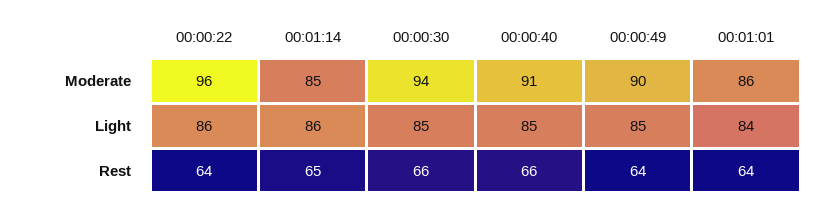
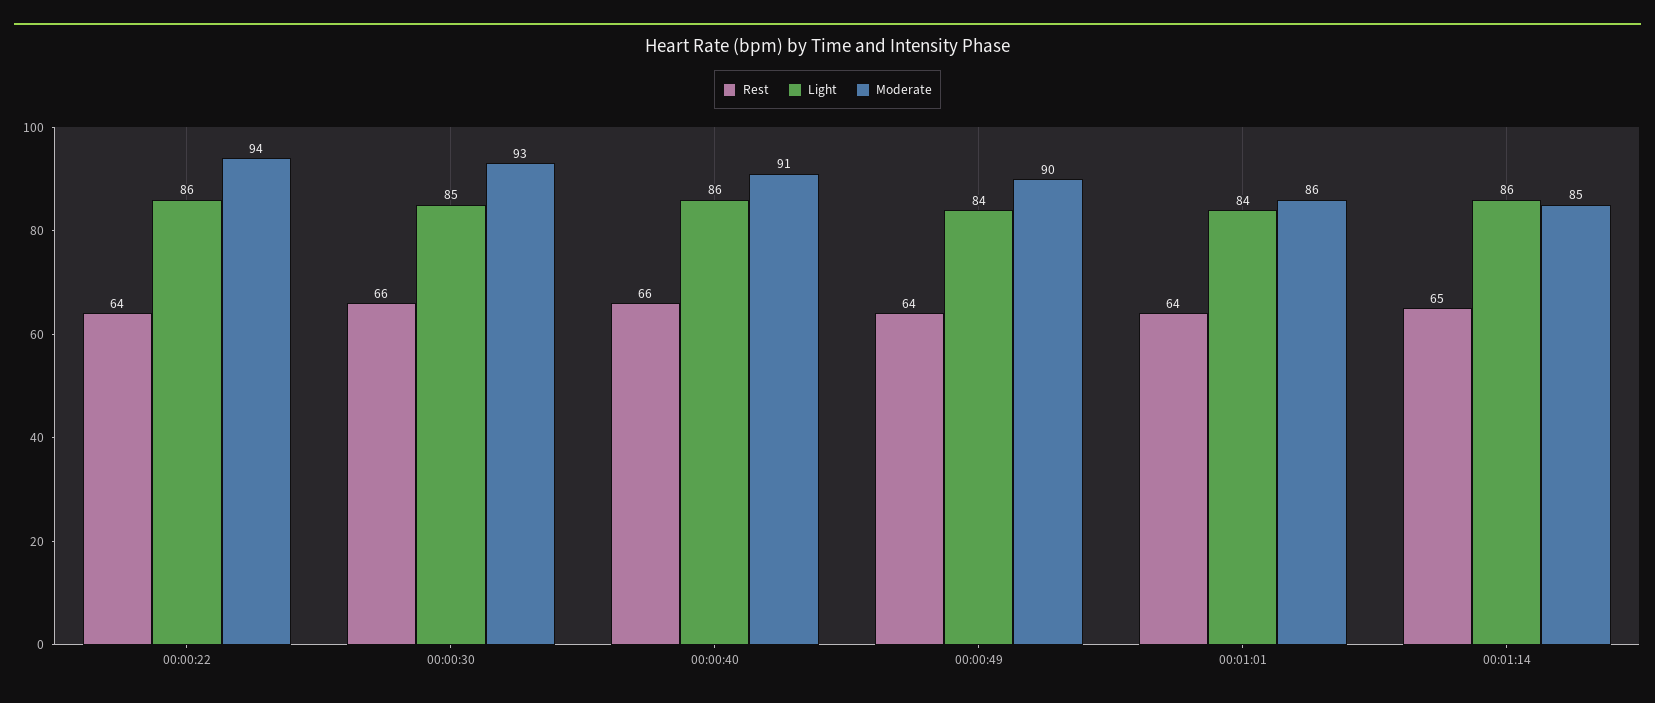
Moderate, 00:00:22: 96 -> 94
Moderate, 00:00:30: 94 -> 93
Light, 00:00:40: 85 -> 86
Light, 00:00:49: 85 -> 84

